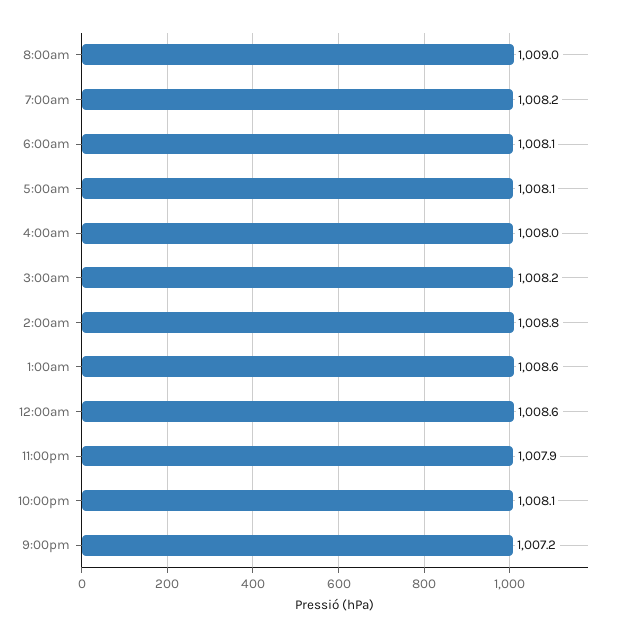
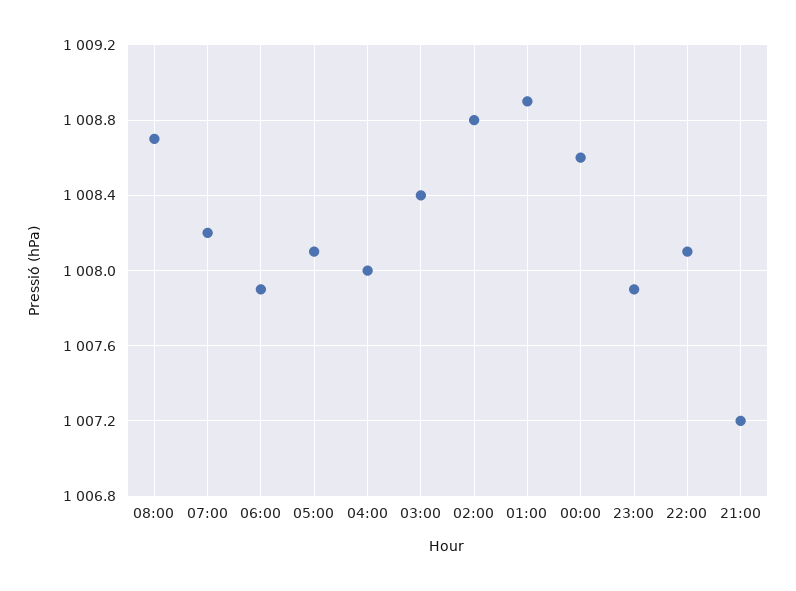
8:00am: 1009 -> 1008.7
6:00am: 1008.1 -> 1007.9
3:00am: 1008.2 -> 1008.4
1:00am: 1008.6 -> 1008.9

